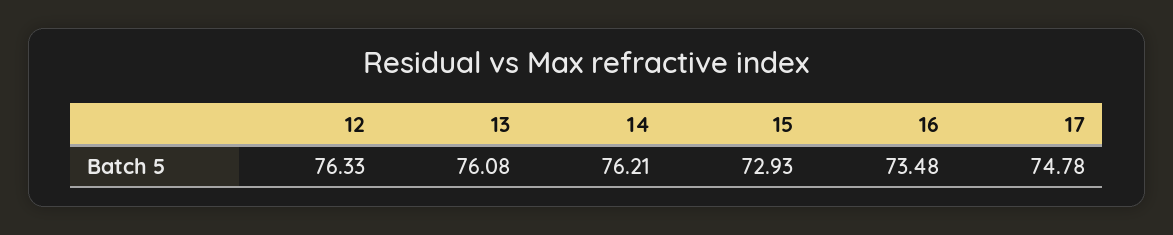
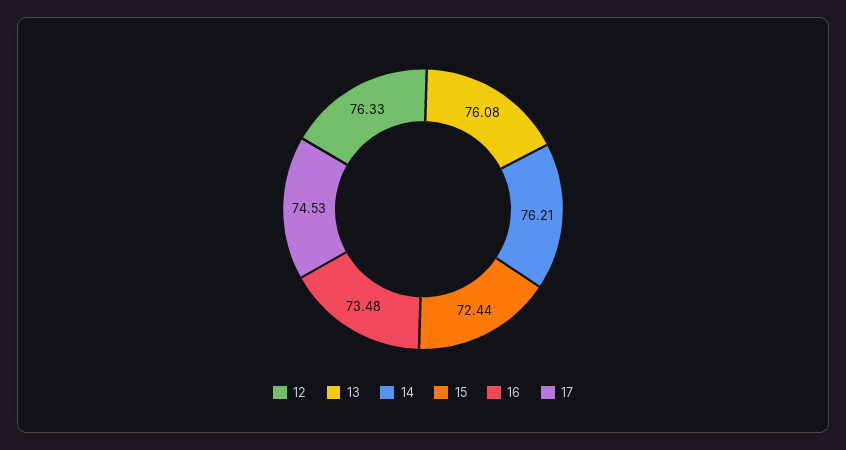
15: 72.93 -> 72.44
17: 74.78 -> 74.53

